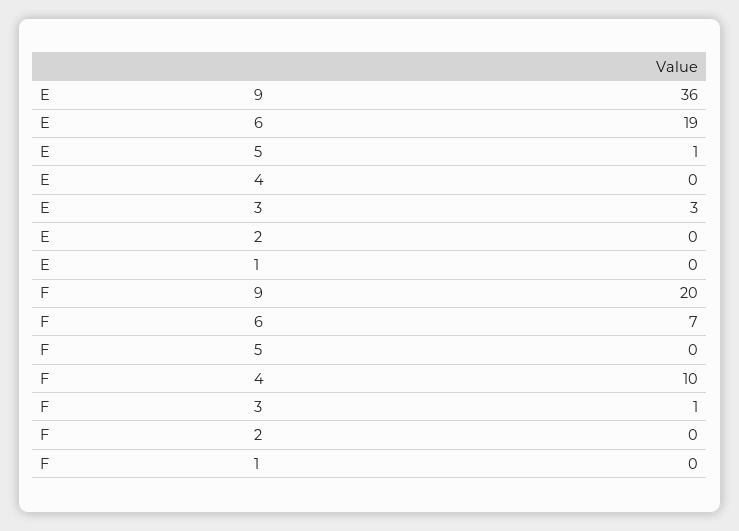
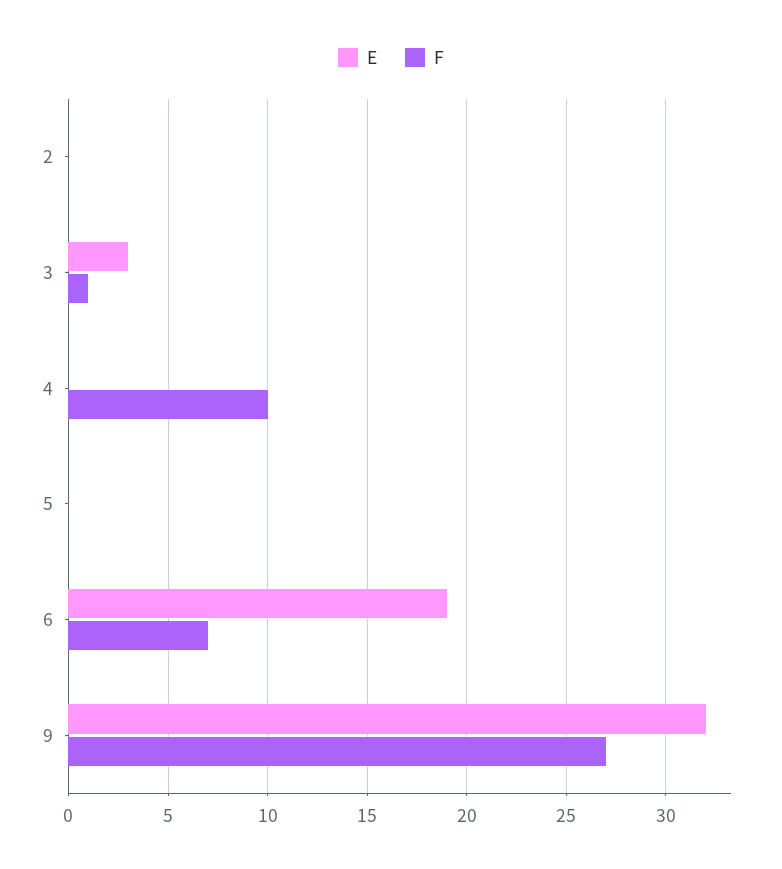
E, 9: 36 -> 32
E, 5: 1 -> 0
E, 1: 0 -> none
F, 9: 20 -> 27
F, 1: 0 -> none

